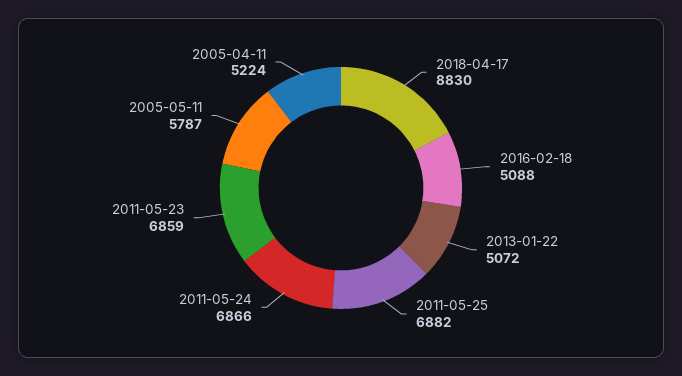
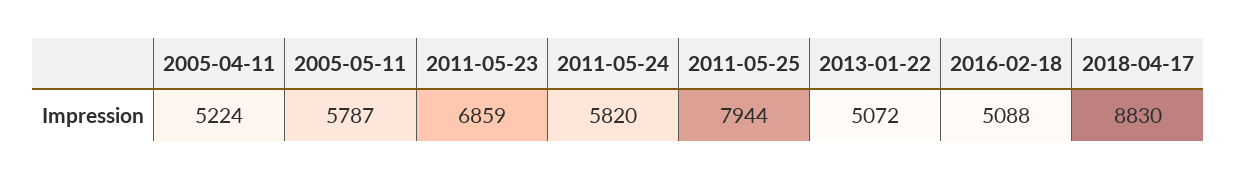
2011-05-25: 6882 -> 7944
2011-05-24: 6866 -> 5820

